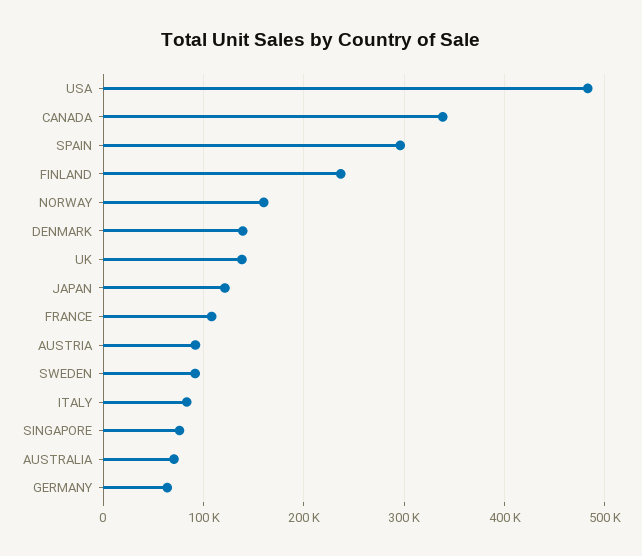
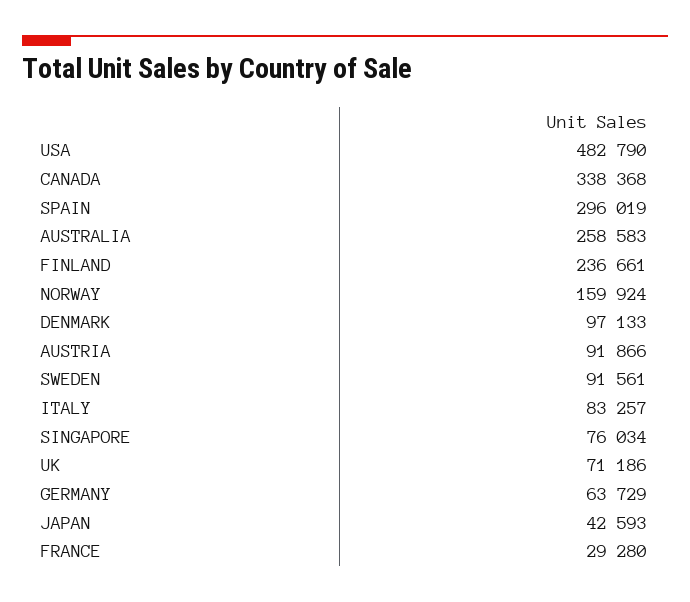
DENMARK: 140000 -> 97133
UK: 140000 -> 71186
JAPAN: 120000 -> 42593
FRANCE: 110000 -> 29280
AUSTRALIA: 70000 -> 258583

